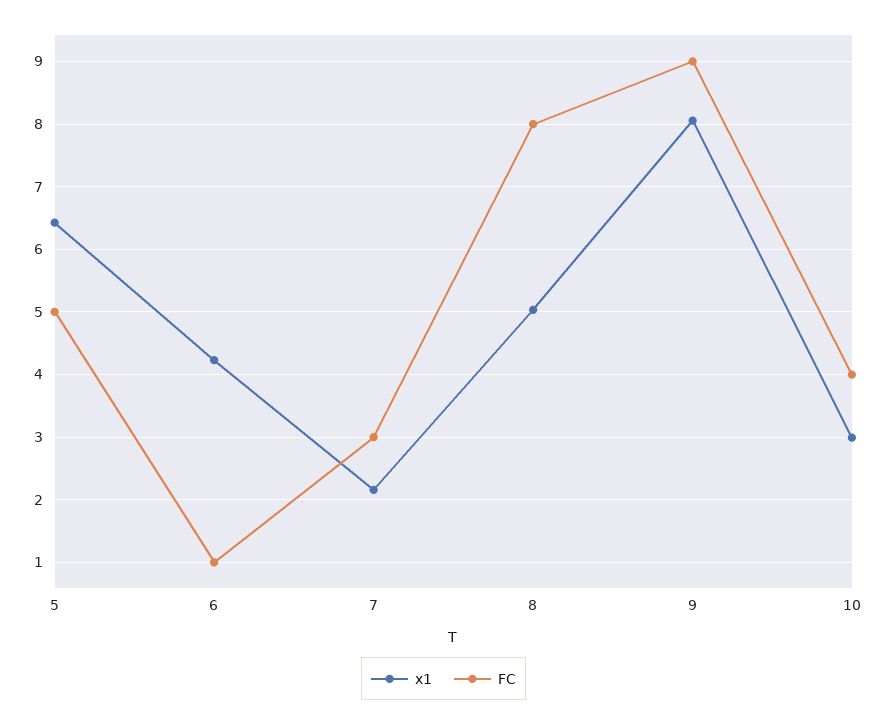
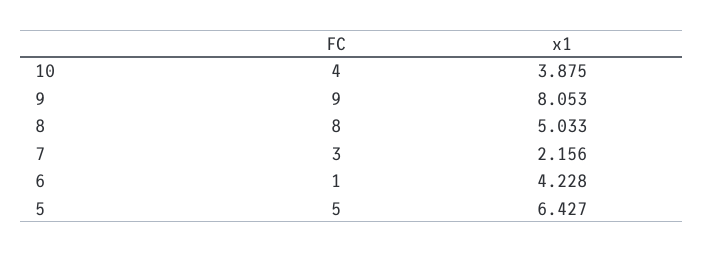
x1, 10: 3 -> 3.875

